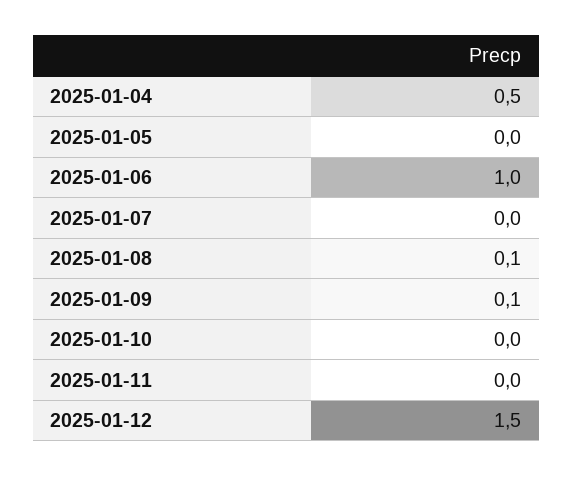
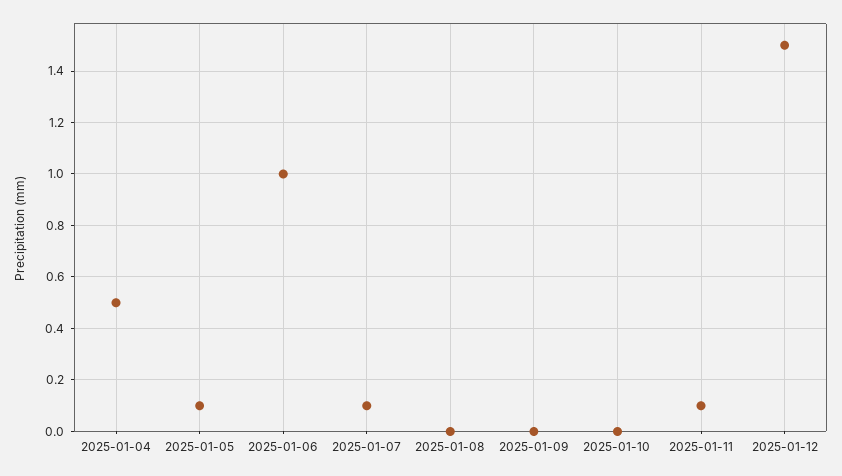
2025-01-05: 0 -> 0.1
2025-01-07: 0 -> 0.1
2025-01-08: 0.1 -> 0
2025-01-09: 0.1 -> 0
2025-01-11: 0 -> 0.1

